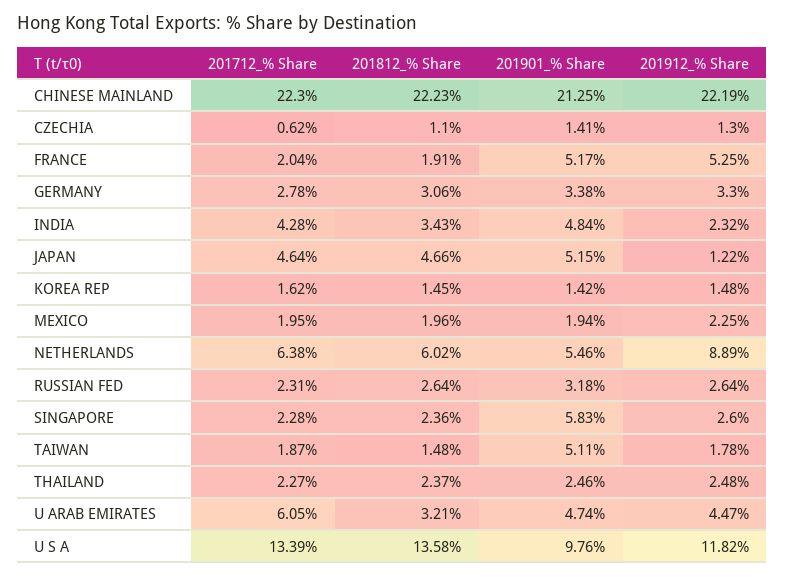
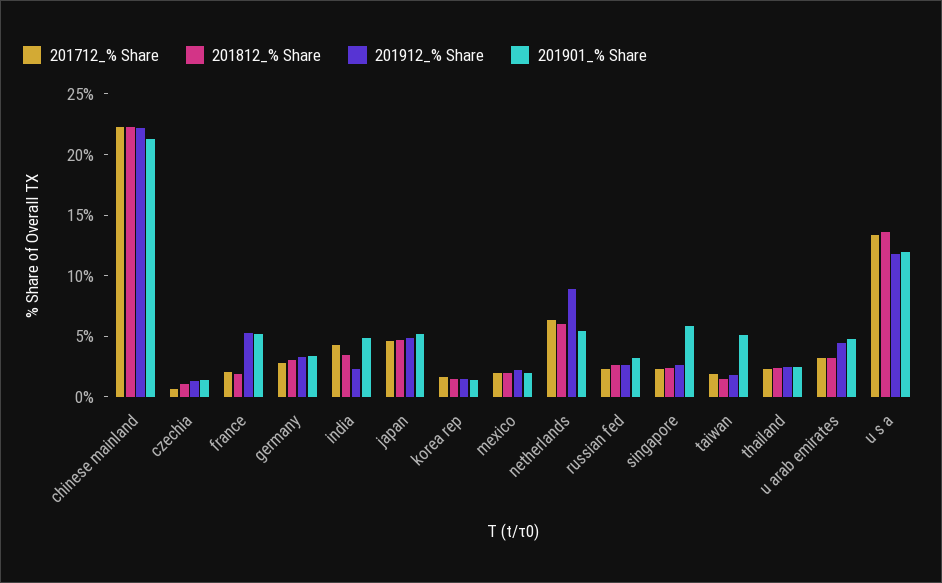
201912_% Share, JAPAN: 1.22 -> 5
201712_% Share, U ARAB EMIRATES: 6.05 -> 3
201901_% Share, U S A: 9.76 -> 12

